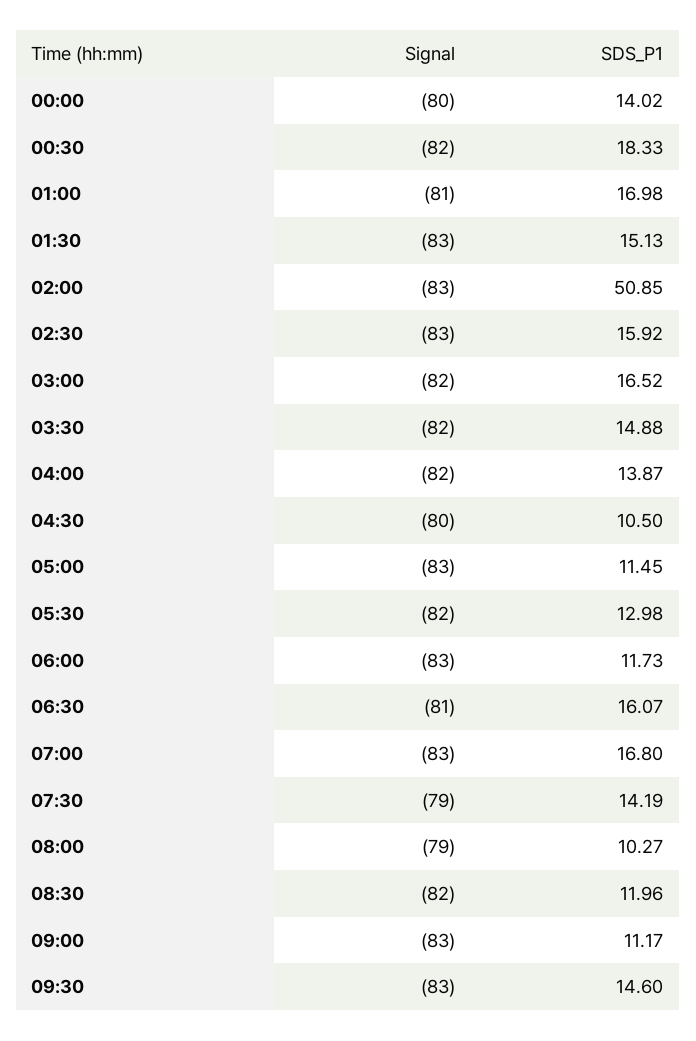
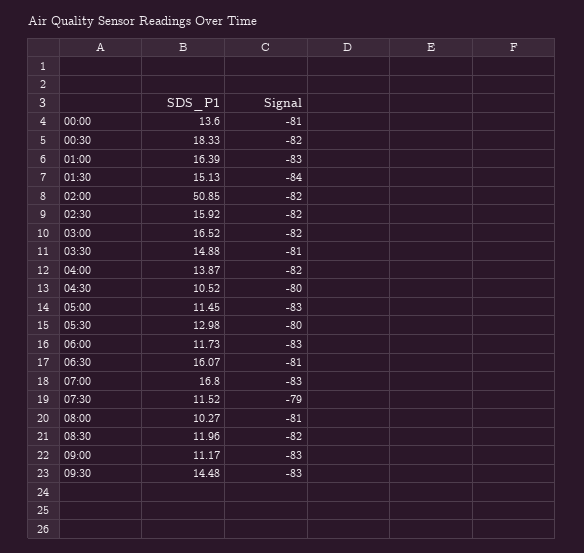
Signal, 00:00: -80 -> -81
SDS_P1, 00:00: 14.02 -> 13.6
Signal, 01:00: -81 -> -83
SDS_P1, 01:00: 16.98 -> 16.39
Signal, 01:30: -83 -> -84
Signal, 02:00: -83 -> -82
Signal, 02:30: -83 -> -82
Signal, 03:30: -82 -> -81
SDS_P1, 04:30: 10.5 -> 10.52
Signal, 05:30: -82 -> -80
SDS_P1, 07:30: 14.19 -> 11.52
Signal, 08:00: -79 -> -81
SDS_P1, 09:30: 14.6 -> 14.48

